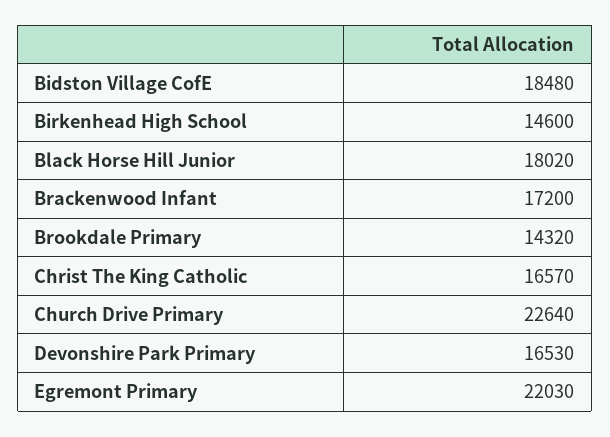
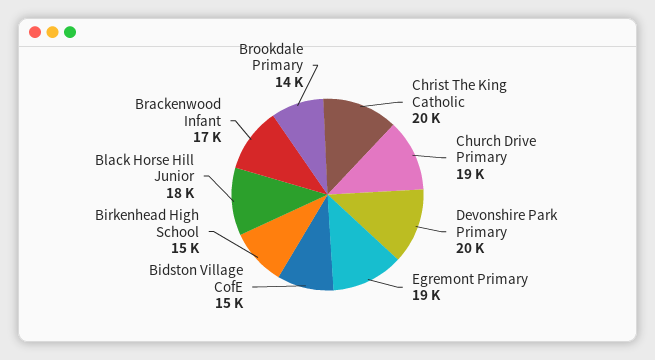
Bidston Village CofE: 18480 -> 15000
Christ The King Catholic: 16570 -> 20000
Church Drive Primary: 22640 -> 19000
Devonshire Park Primary: 16530 -> 20000
Egremont Primary: 22030 -> 19000

